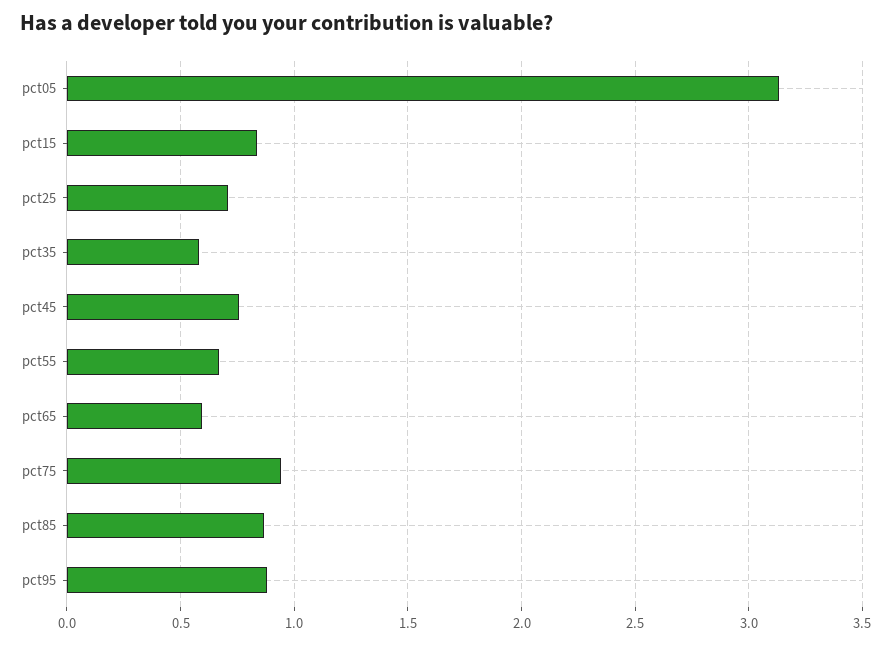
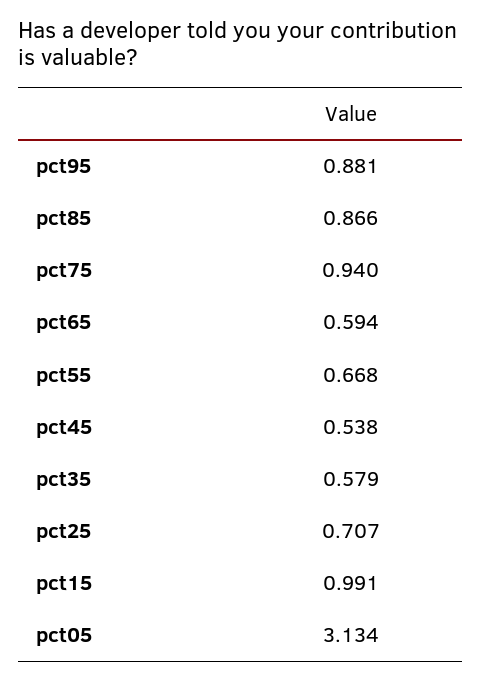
pct15: 0.85 -> 0.991
pct45: 0.75 -> 0.538

